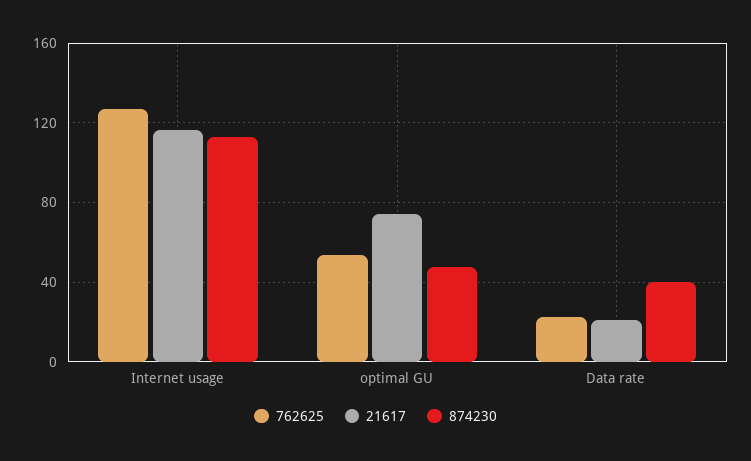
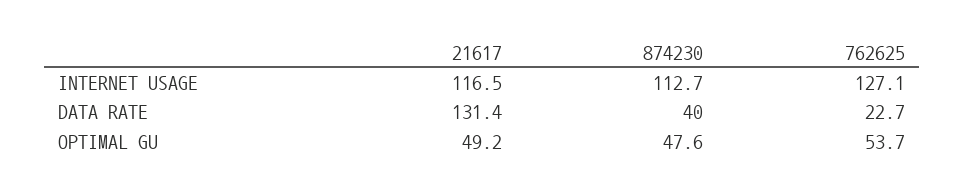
21617, optimal GU: 75 -> 49.2
21617, Data rate: 20 -> 131.4

